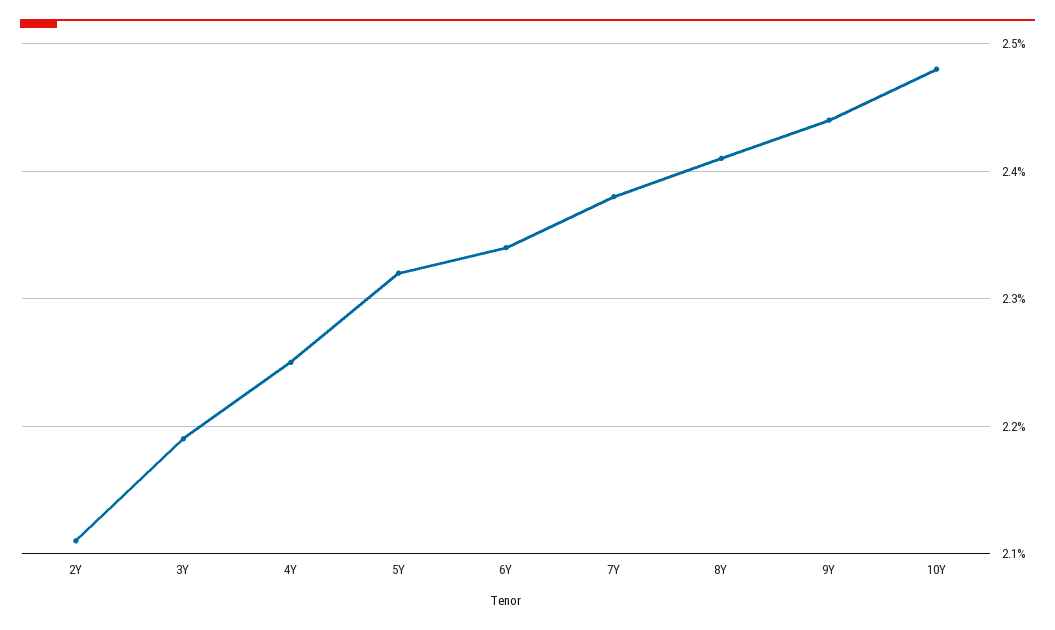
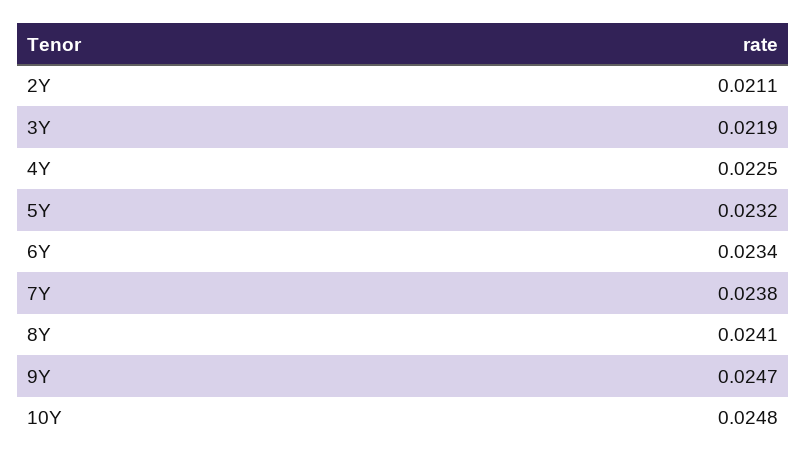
9Y: 0.0244 -> 0.0247

